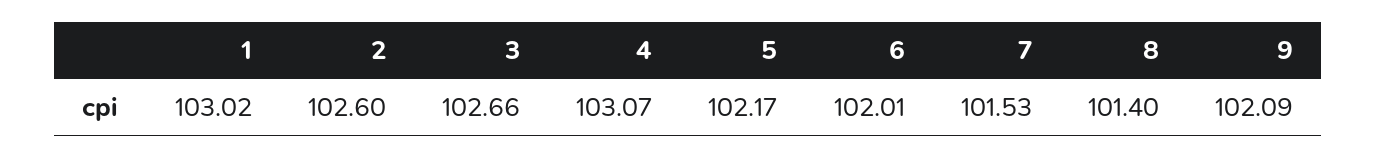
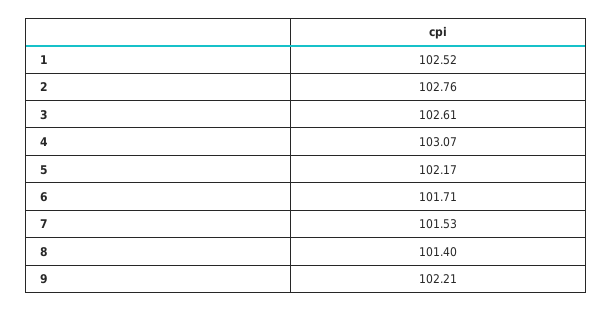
1: 103.02 -> 102.52
2: 102.6 -> 102.76
3: 102.66 -> 102.61
6: 102.01 -> 101.71
9: 102.09 -> 102.21

